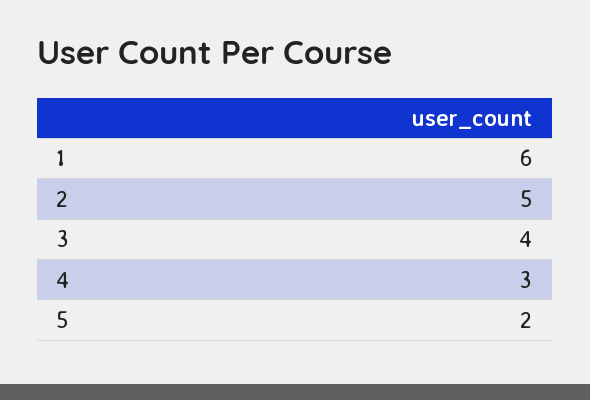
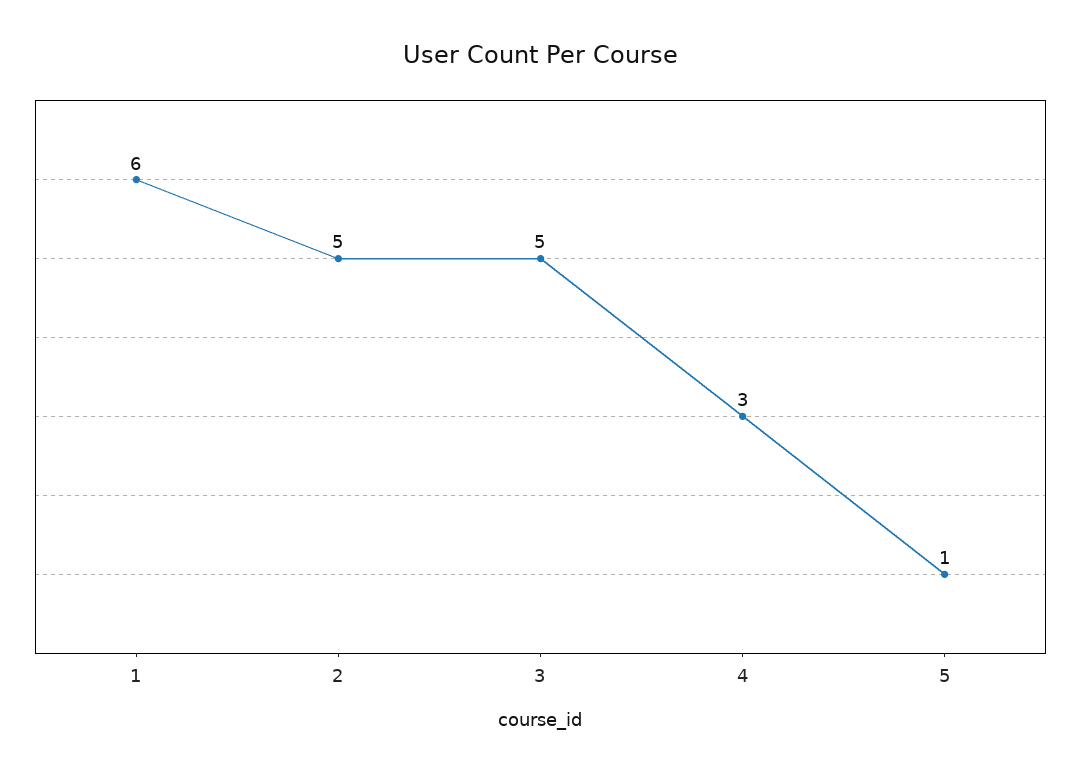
3: 4 -> 5
5: 2 -> 1

